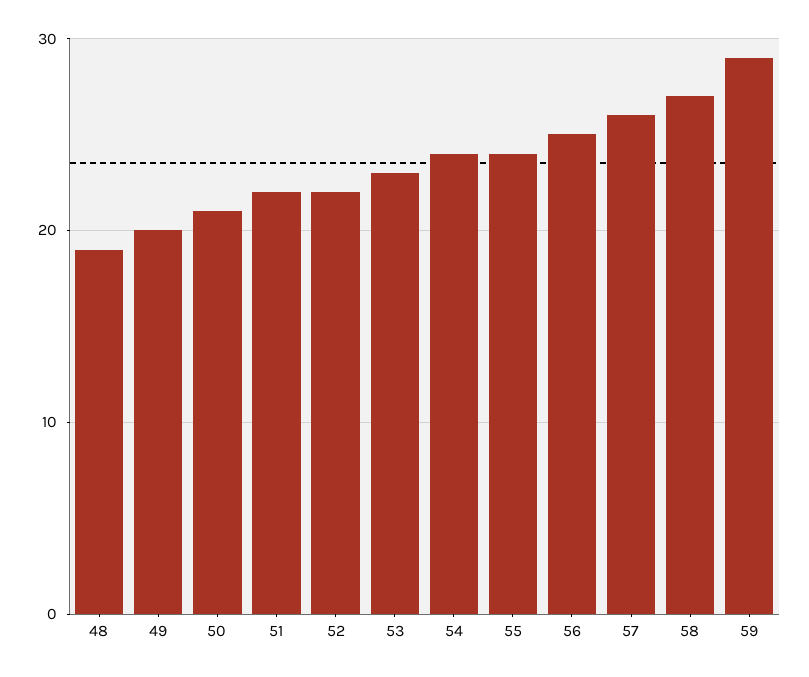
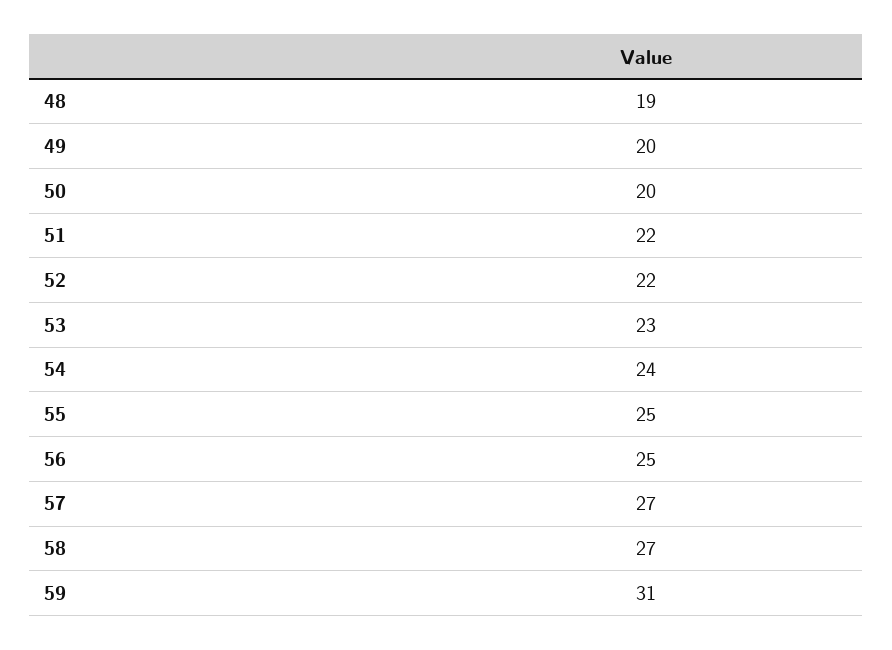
50: 21 -> 20
55: 24 -> 25
57: 26 -> 27
59: 29 -> 31

